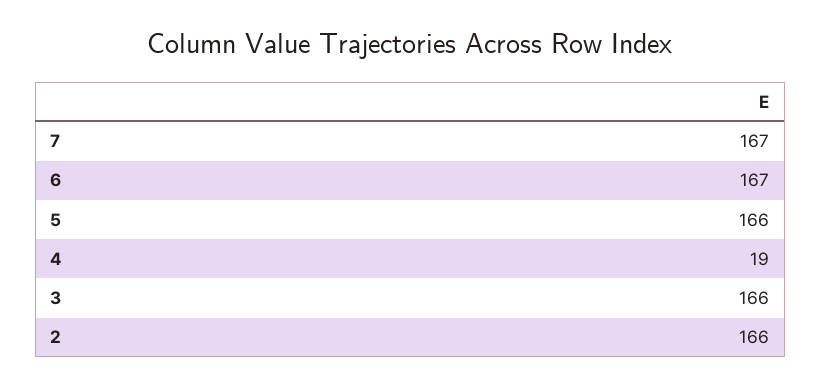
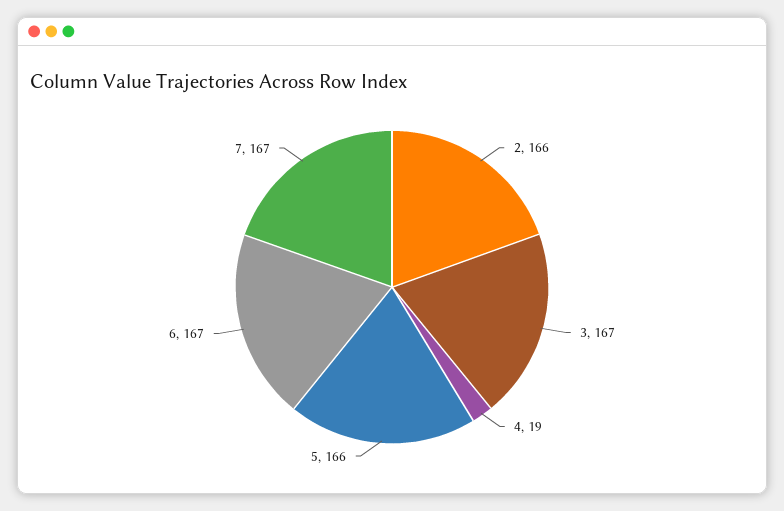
3: 166 -> 167

